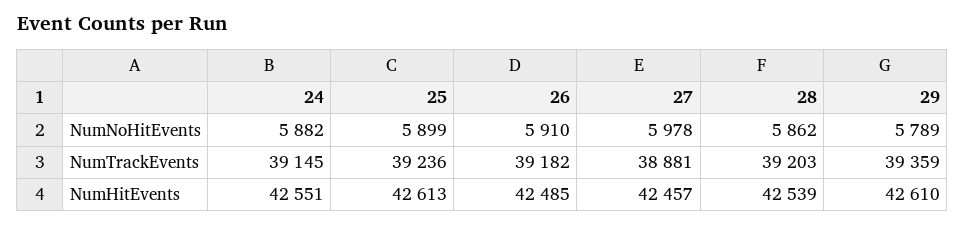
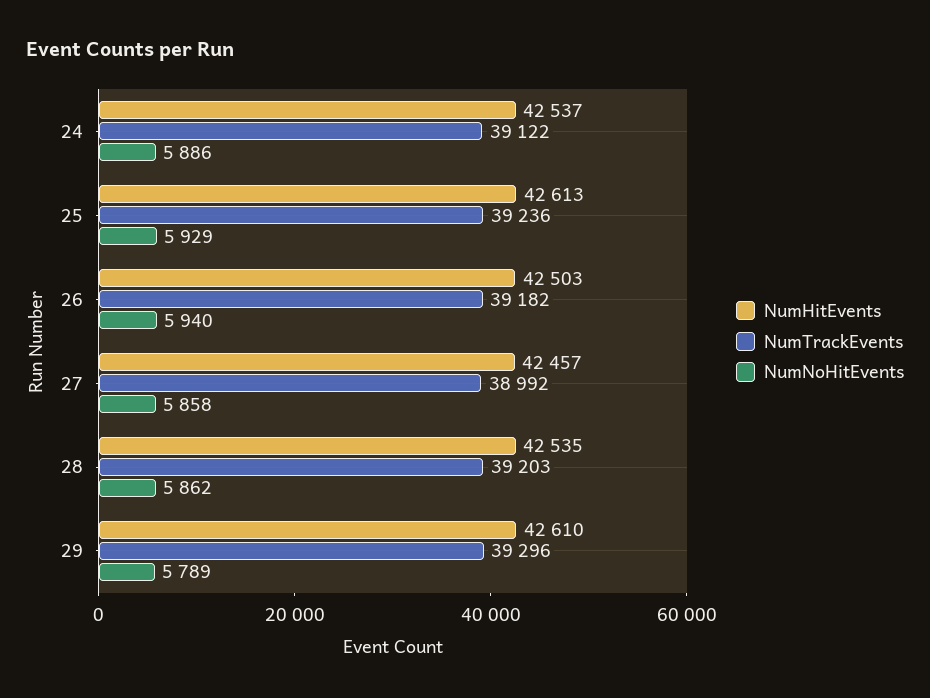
NumNoHitEvents, 24: 5882 -> 5886
NumNoHitEvents, 25: 5899 -> 5929
NumNoHitEvents, 26: 5910 -> 5940
NumNoHitEvents, 27: 5978 -> 5858
NumTrackEvents, 24: 39145 -> 39122
NumTrackEvents, 27: 38881 -> 38992
NumTrackEvents, 29: 39359 -> 39296
NumHitEvents, 24: 42551 -> 42537
NumHitEvents, 26: 42485 -> 42503
NumHitEvents, 28: 42539 -> 42535

